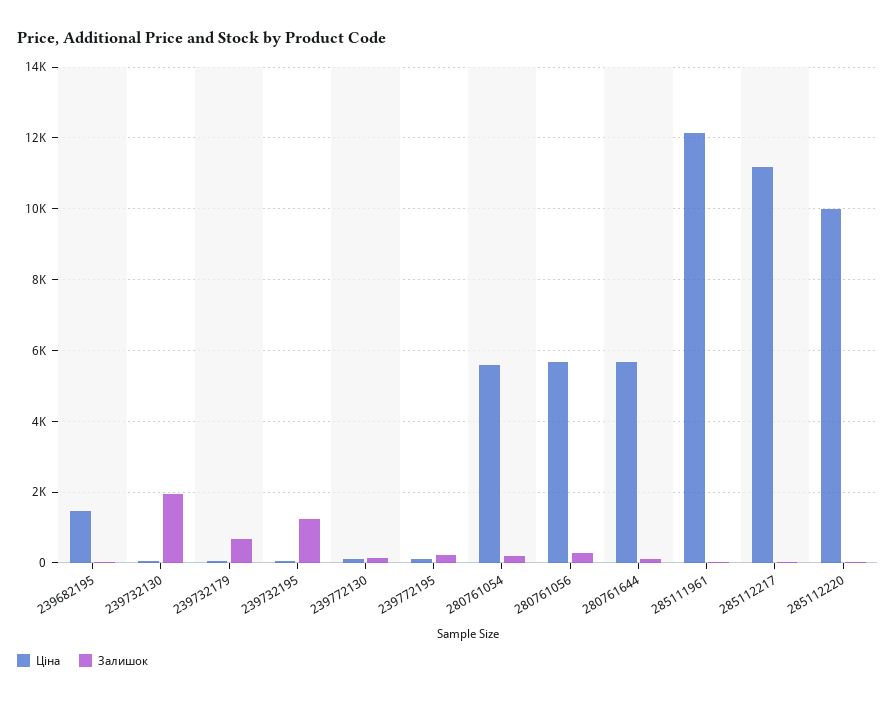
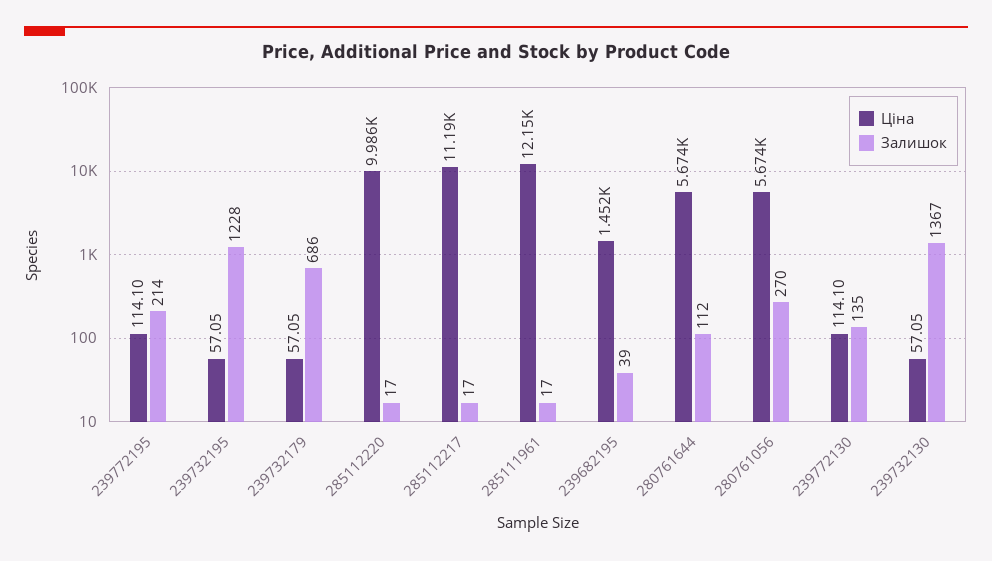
Залишок, 239732130: 2000 -> 1367
Ціна, 280761054: 5600 -> none
Залишок, 280761054: 200 -> none

